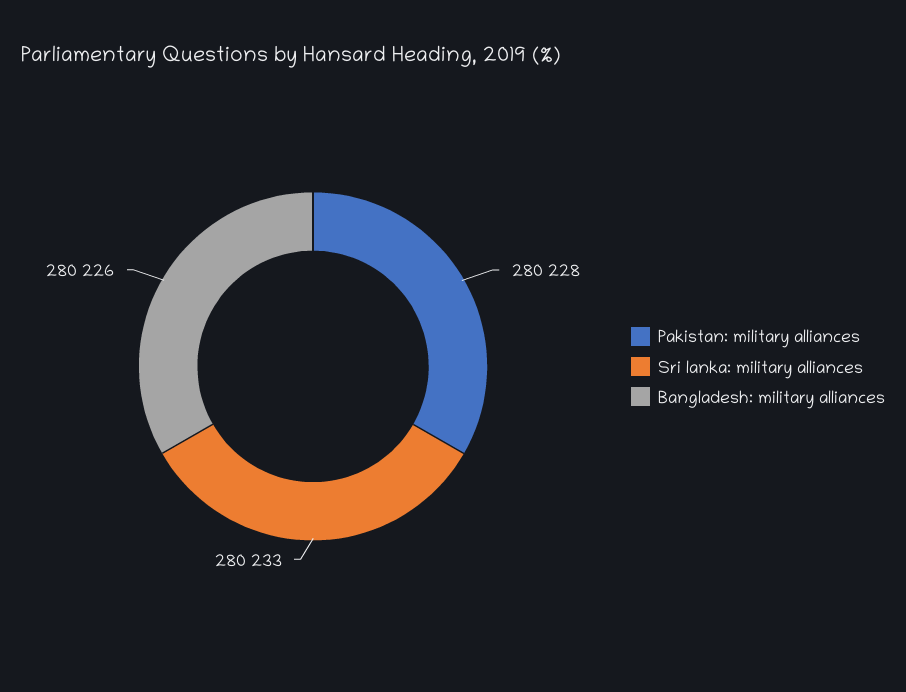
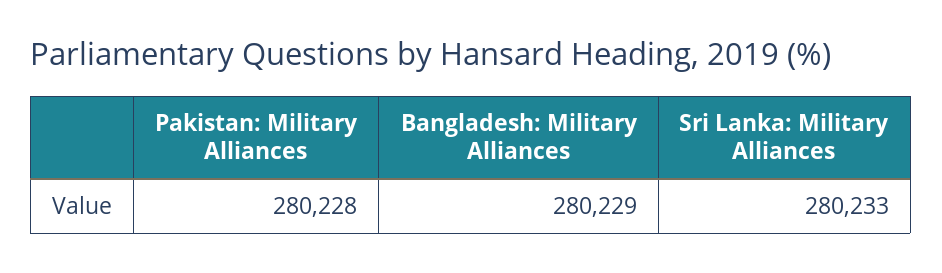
Bangladesh: military alliances: 280226 -> 280229

